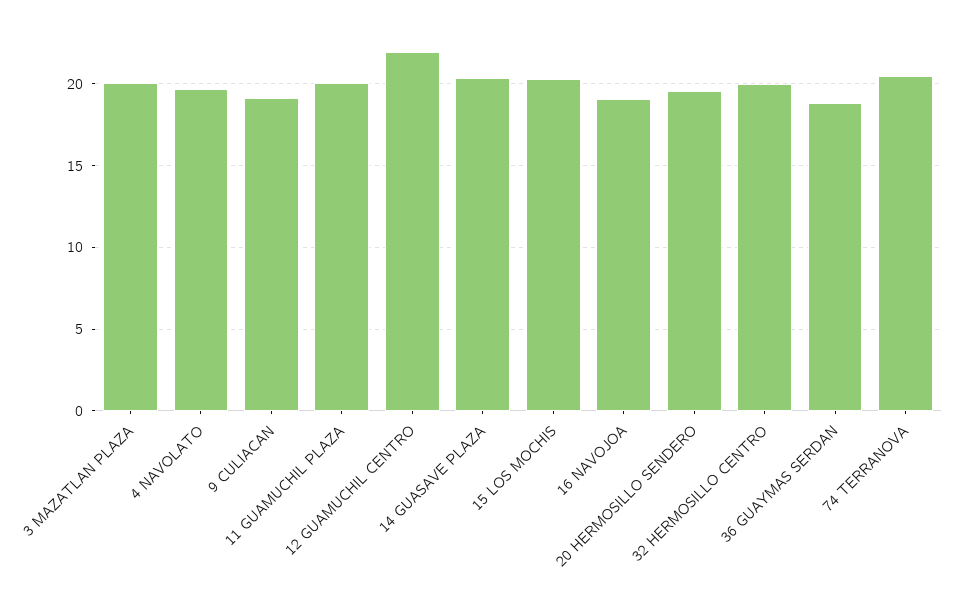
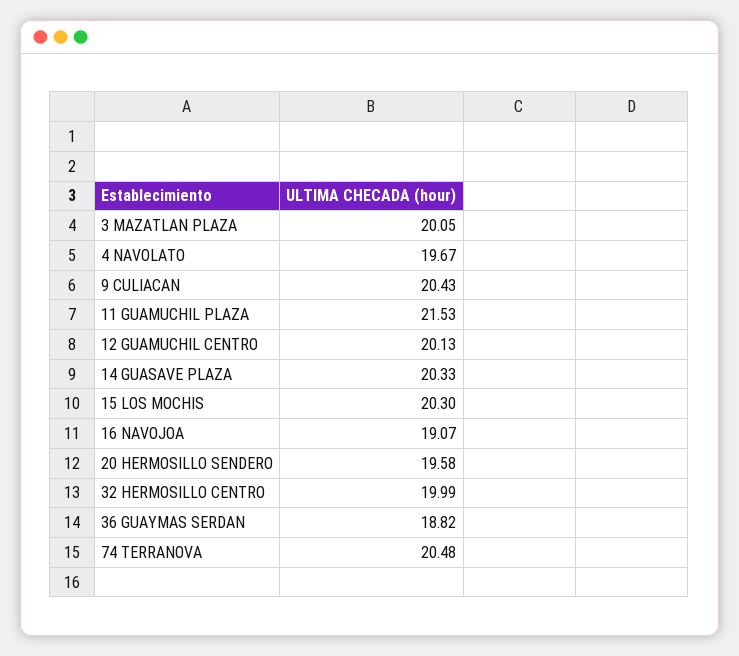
9 CULIACAN: 19 -> 20.43
11 GUAMUCHIL PLAZA: 20 -> 21.53
12 GUAMUCHIL CENTRO: 22 -> 20.13

